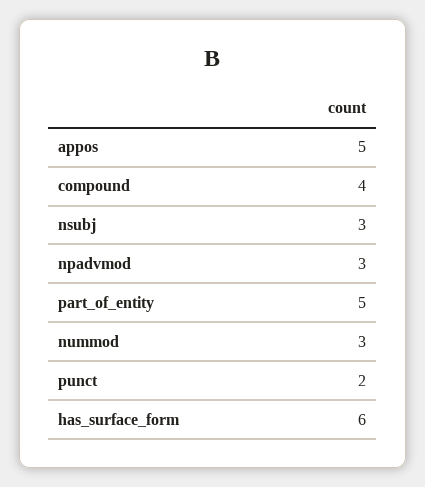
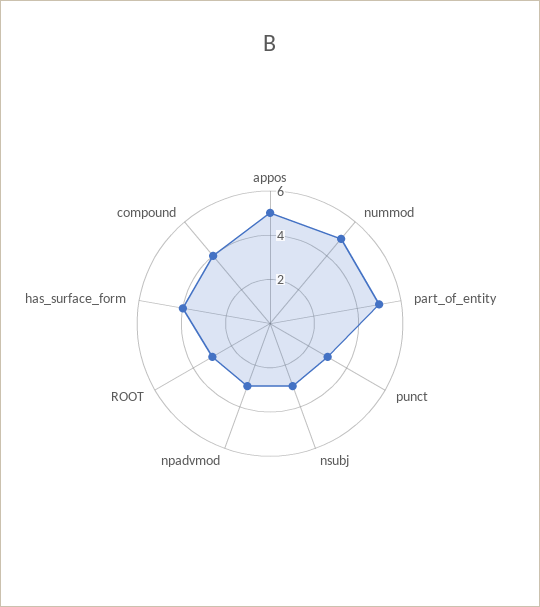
nummod: 3 -> 5
punct: 2 -> 3
has_surface_form: 6 -> 4
ROOT: none -> 3

